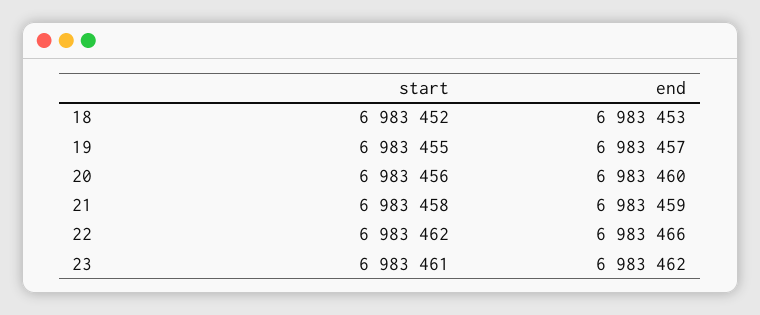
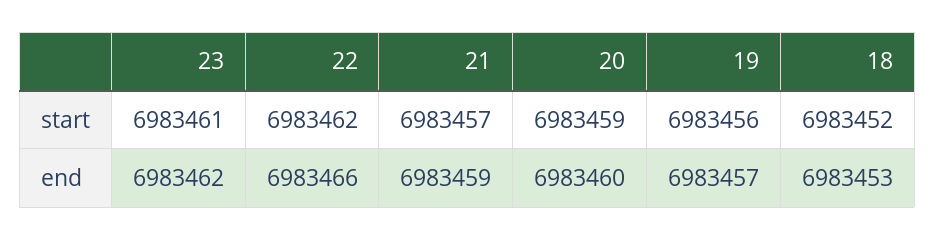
start, 19: 6983455 -> 6983456
start, 20: 6983456 -> 6983459
start, 21: 6983458 -> 6983457

